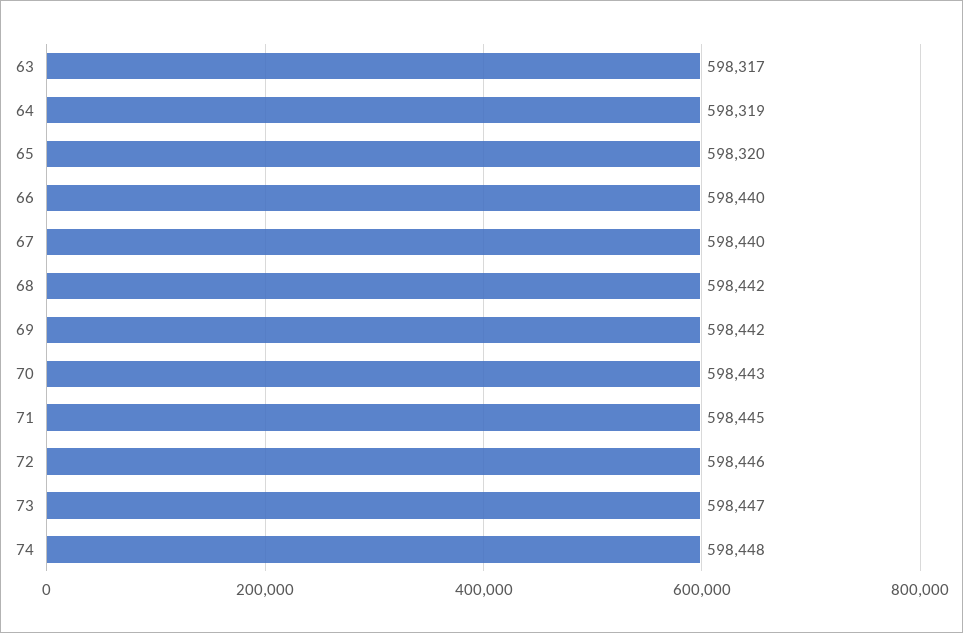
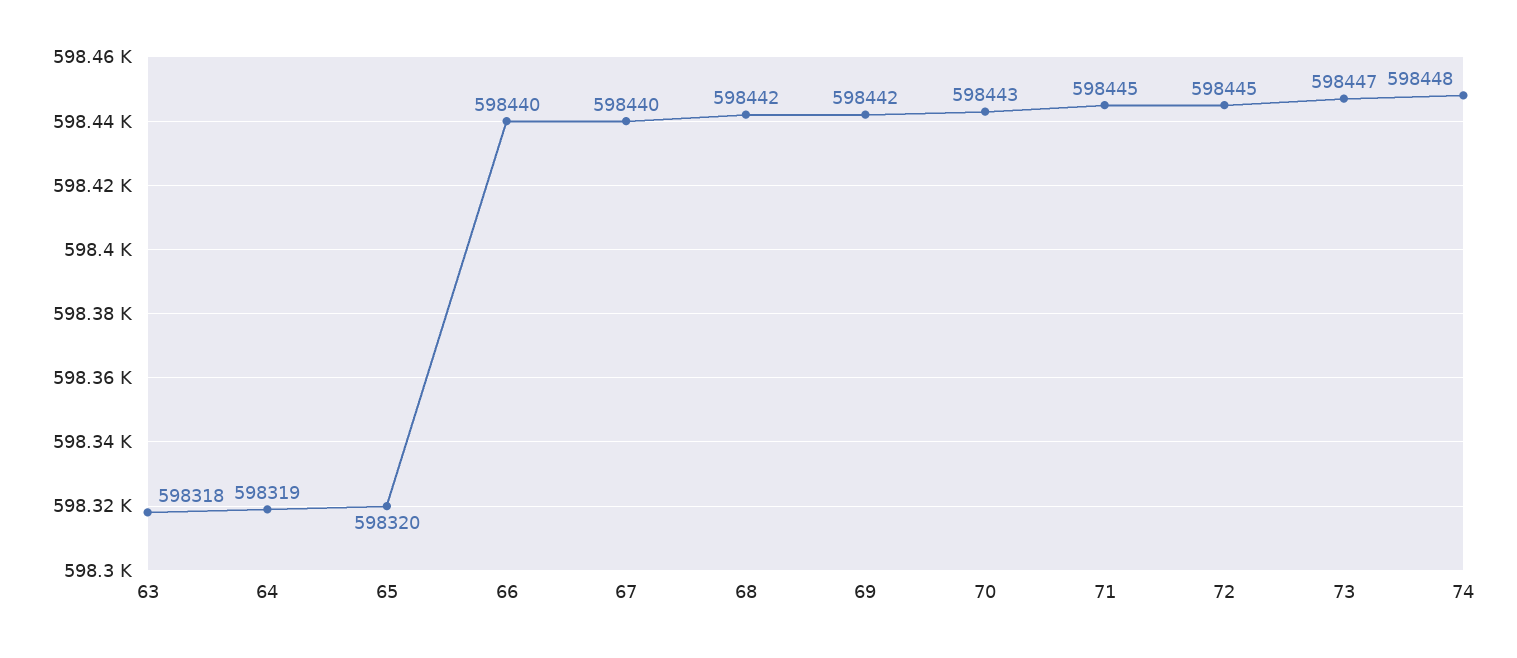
63: 598317 -> 598318
72: 598446 -> 598445

